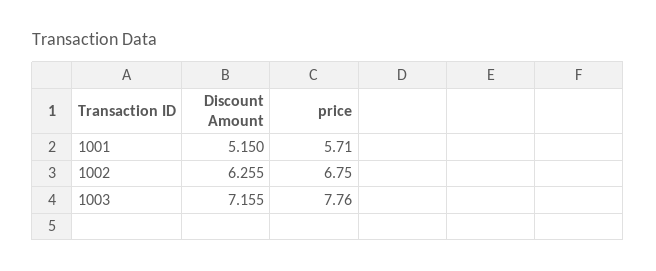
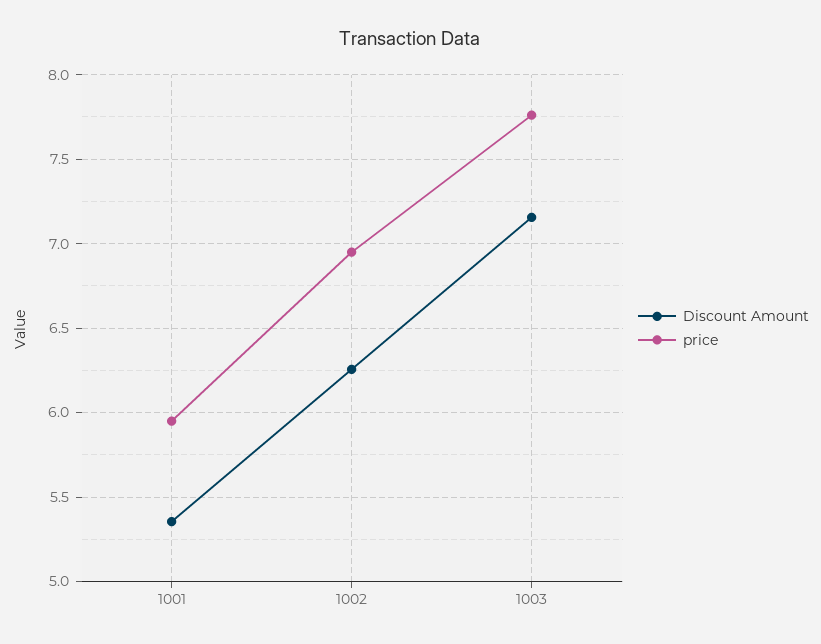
Discount Amount, 1001: 5.15 -> 5.35
price, 1001: 5.71 -> 5.95
price, 1002: 6.75 -> 6.95

